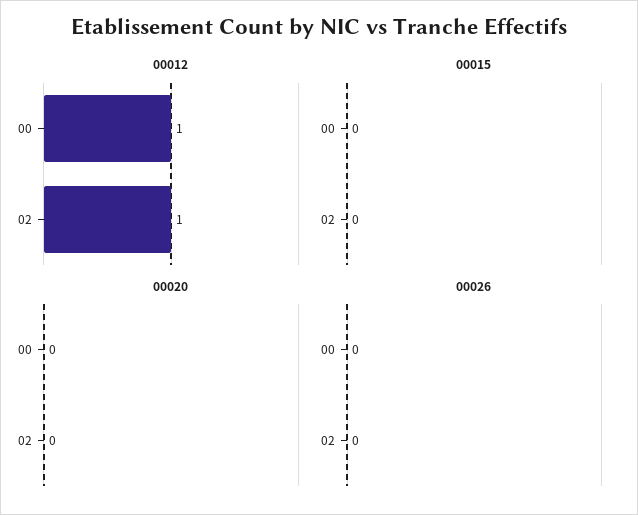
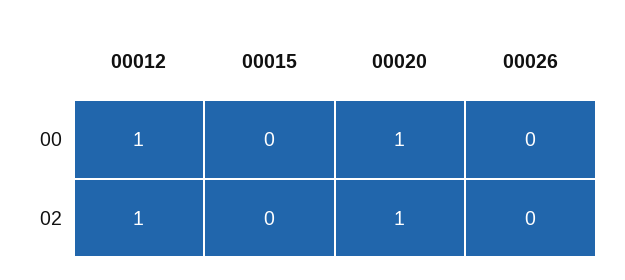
00020, 00: 0 -> 1
00020, 02: 0 -> 1

